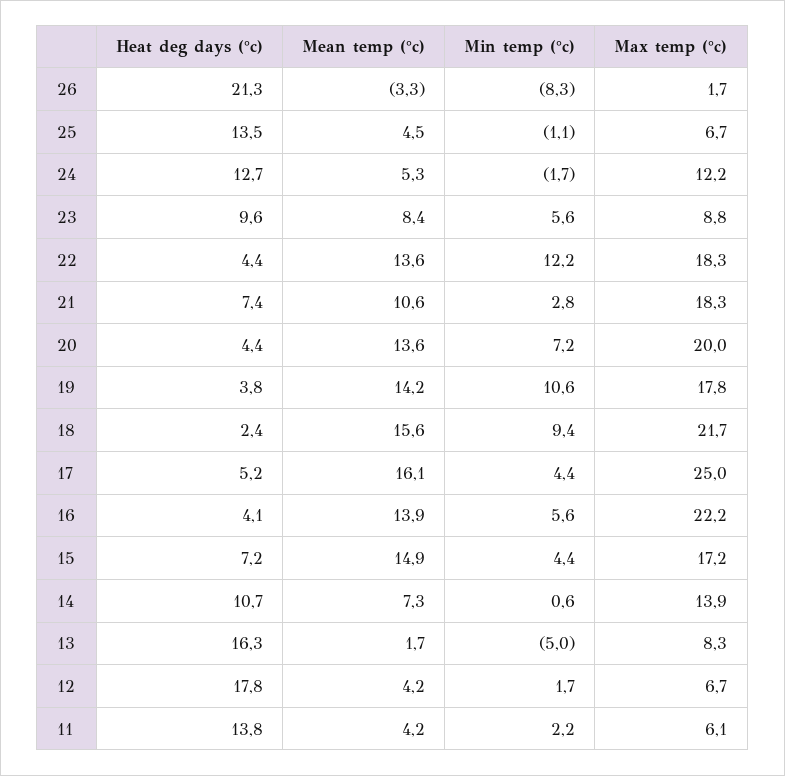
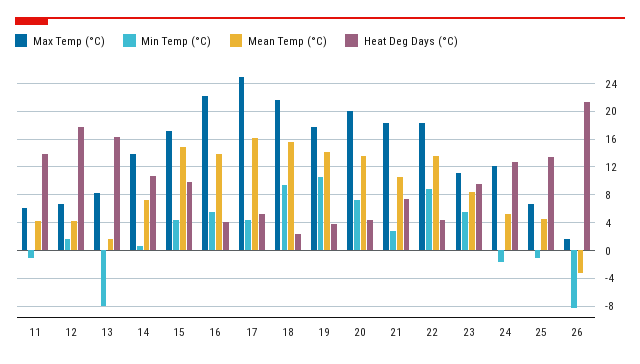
Max temp (°c), 23: 8.8 -> 11
Min temp (°c), 22: 12.2 -> 9
Heat deg days (°c), 15: 7.2 -> 10
Min temp (°c), 13: -5 -> -8
Min temp (°c), 11: 2.2 -> -1

